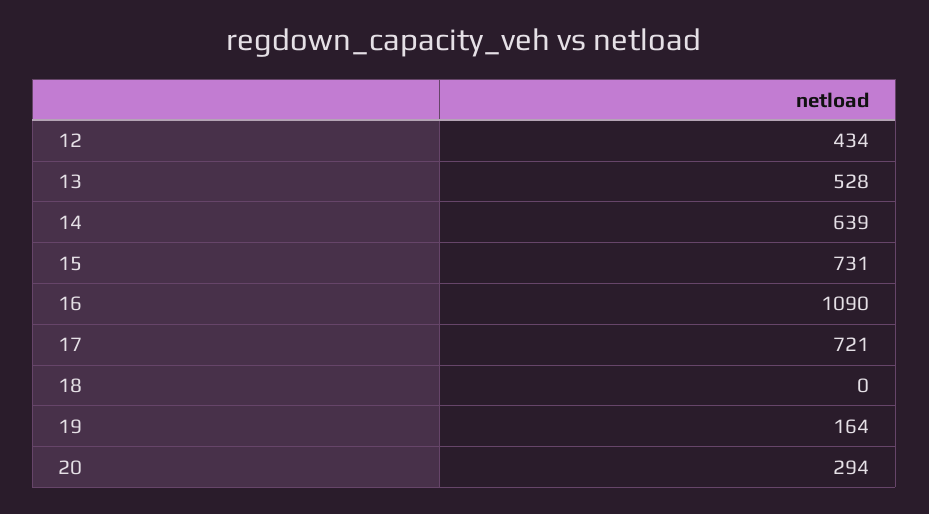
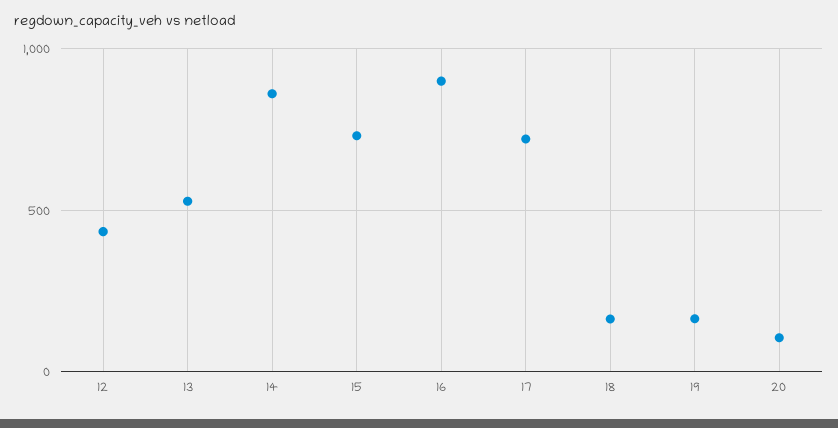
14: 639 -> 850
16: 1090 -> 900
18: 0 -> 150
20: 294 -> 100

